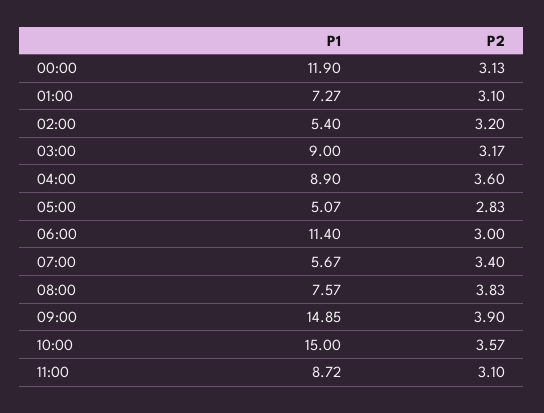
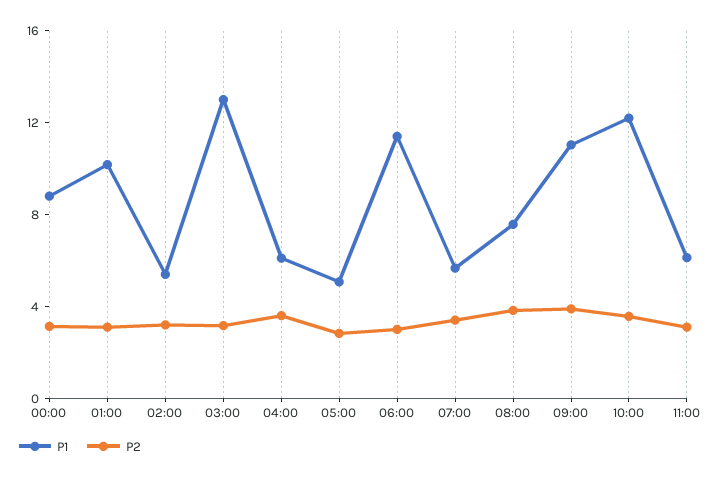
P1, 00:00: 11.9 -> 9
P1, 01:00: 7.27 -> 10
P1, 03:00: 9 -> 13
P1, 04:00: 8.9 -> 6
P1, 09:00: 14.85 -> 11
P1, 10:00: 15 -> 12
P1, 11:00: 8.72 -> 6

